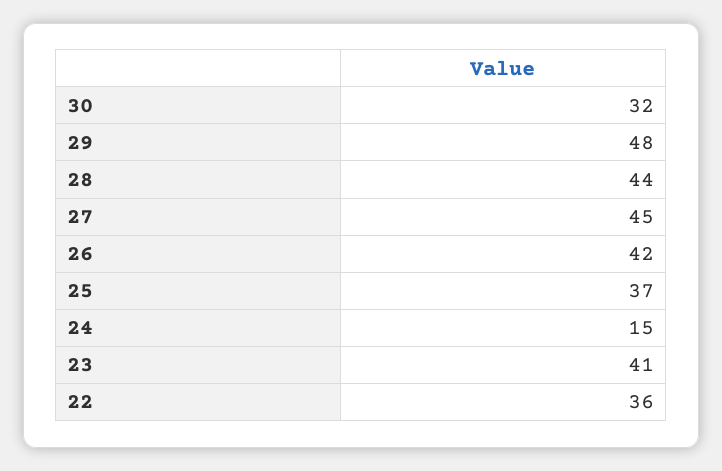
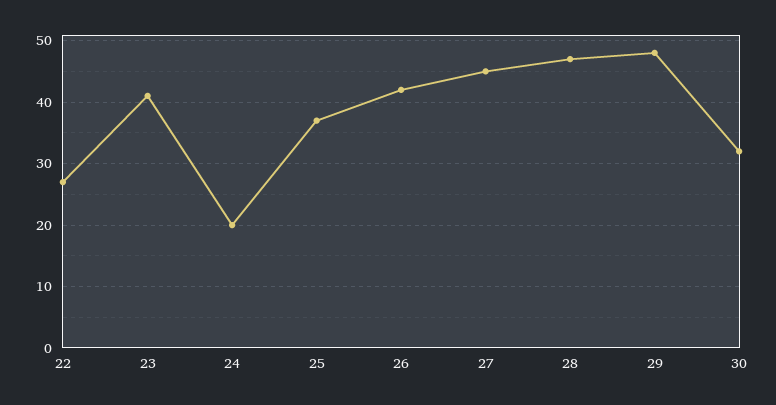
28: 44 -> 47
24: 15 -> 20
22: 36 -> 27

